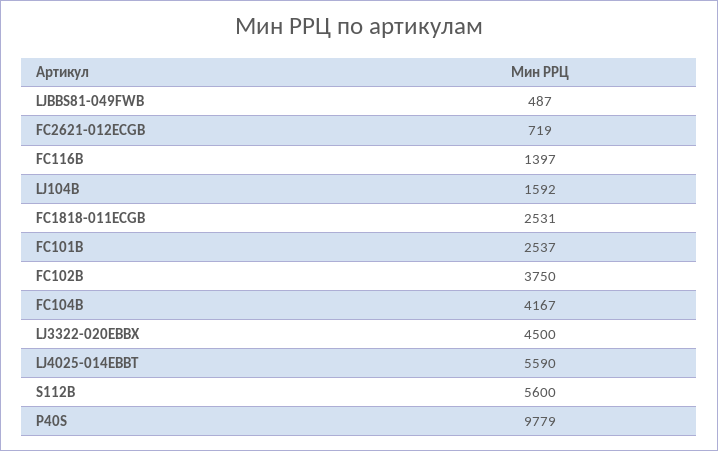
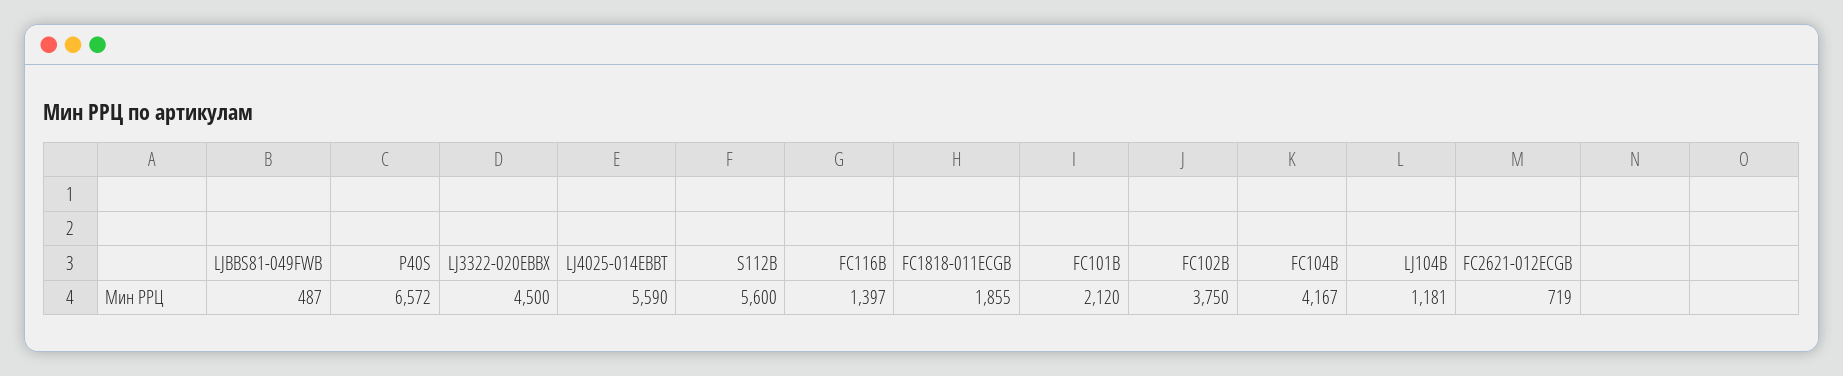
LJ104B: 1592 -> 1181
FC1818-011EСGB: 2531 -> 1855
FC101B: 2537 -> 2120
P40S: 9779 -> 6572

